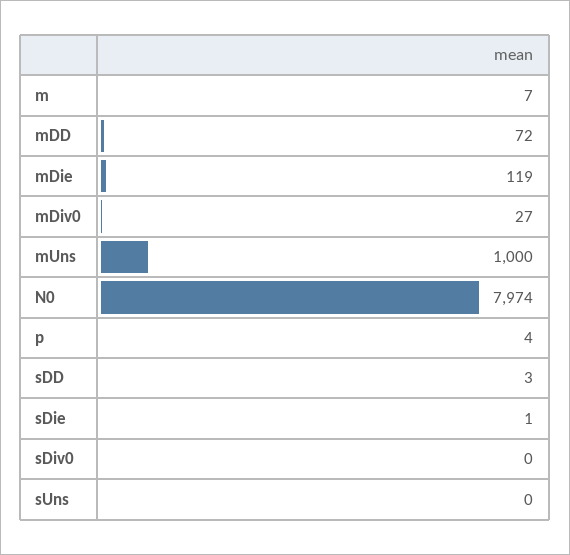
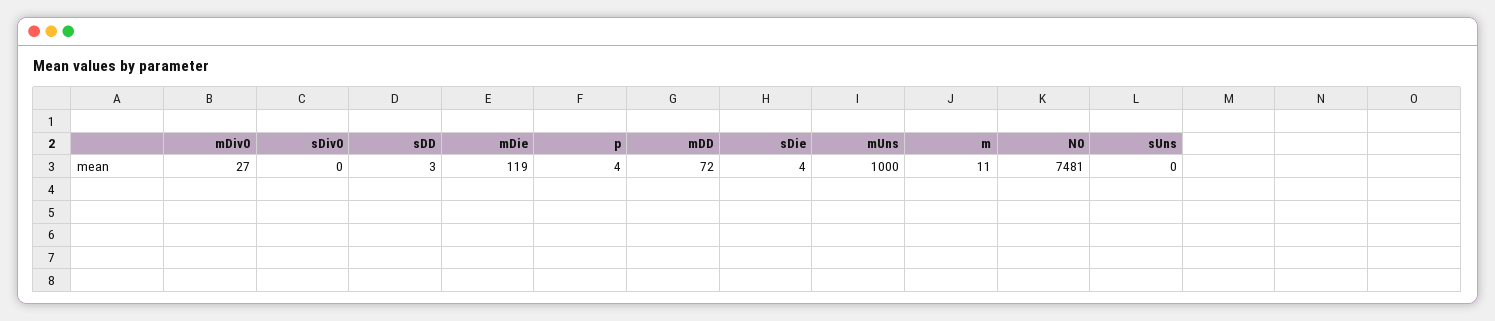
m: 7 -> 11
N0: 7974 -> 7481
sDie: 1 -> 4

